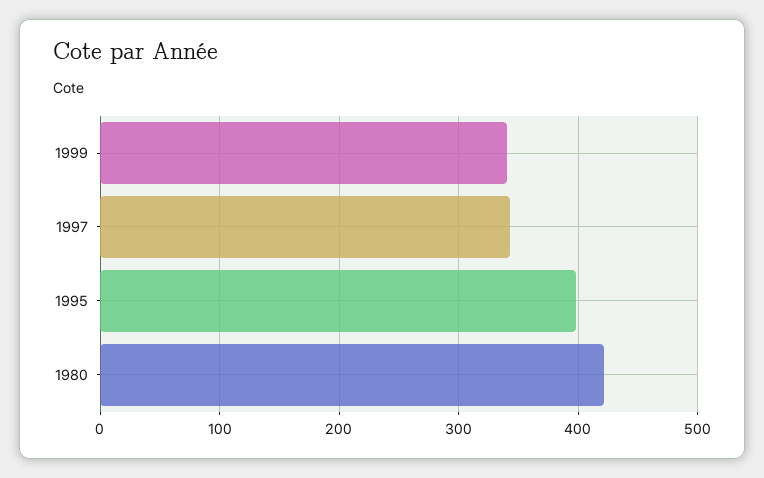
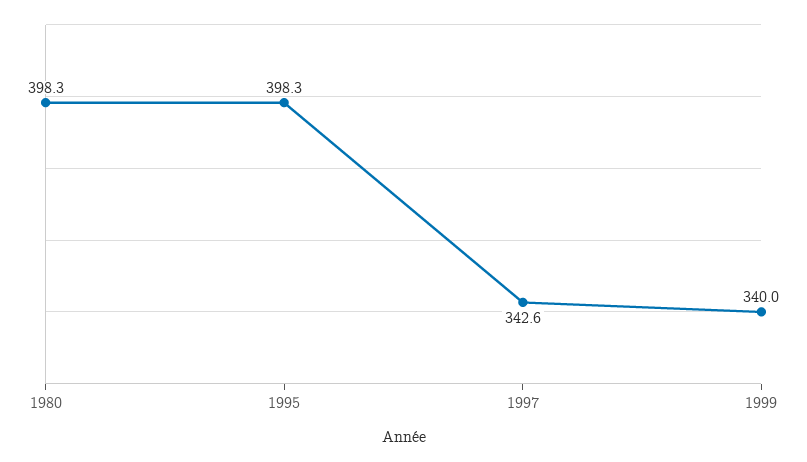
1980: 420 -> 398.3

